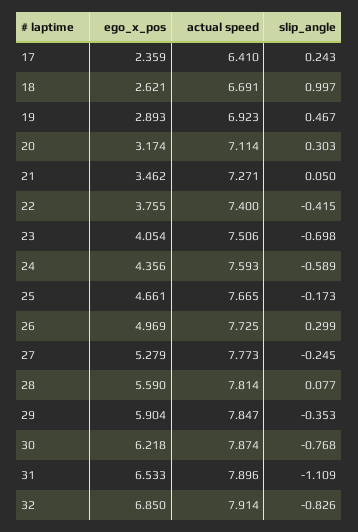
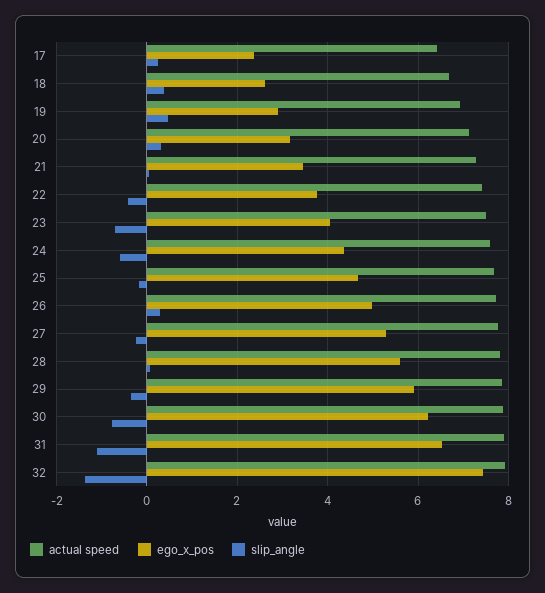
slip_angle, 18: 0.997 -> 0.4
ego_x_pos, 32: 6.85 -> 7.4
slip_angle, 32: -0.826 -> -1.4

